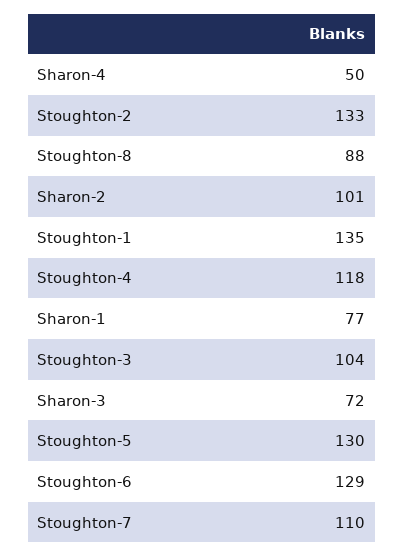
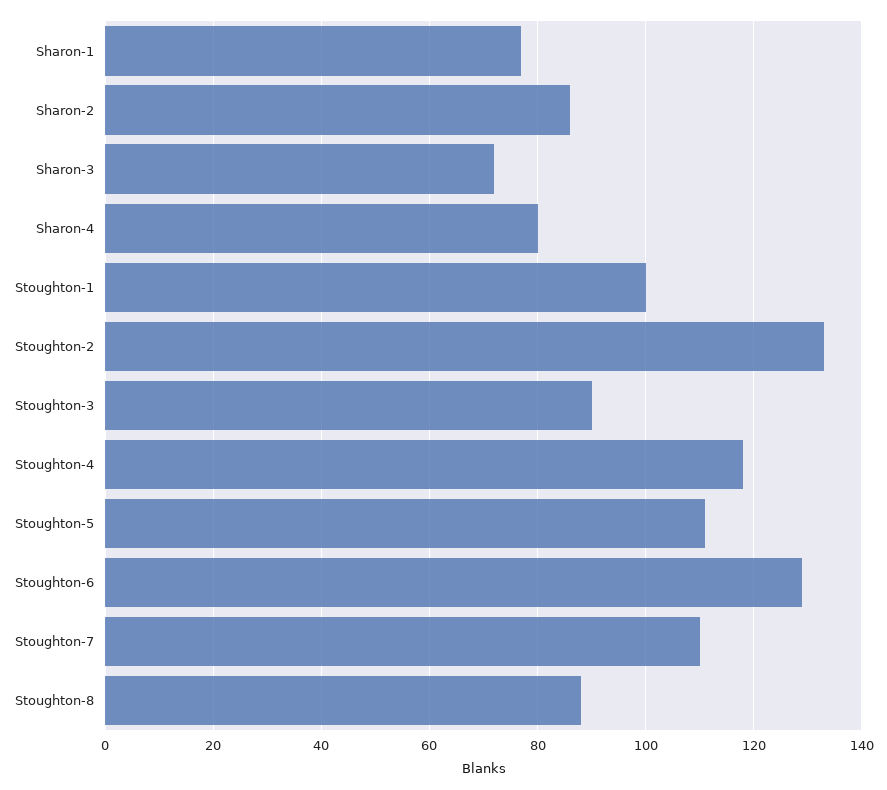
Sharon-4: 50 -> 80
Sharon-2: 101 -> 85
Stoughton-1: 135 -> 100
Stoughton-3: 104 -> 90
Stoughton-5: 130 -> 110

